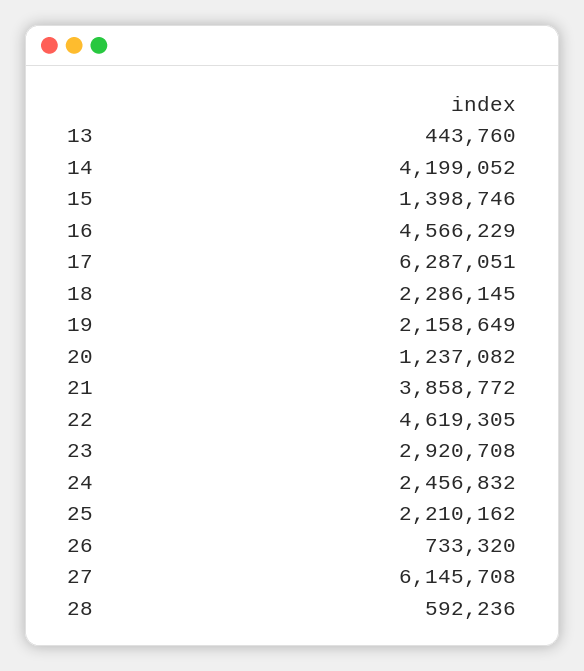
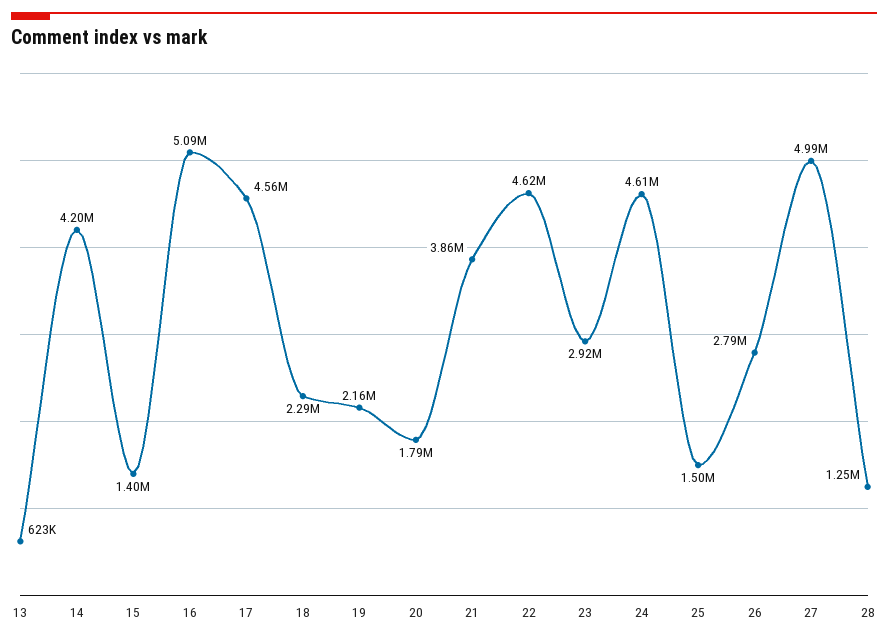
13: 443760 -> 623000
16: 4566229 -> 5090000
17: 6287051 -> 4560000
20: 1237082 -> 1790000
24: 2456832 -> 4610000
25: 2210162 -> 1500000
26: 733320 -> 2790000
27: 6145708 -> 4990000
28: 592236 -> 1250000

